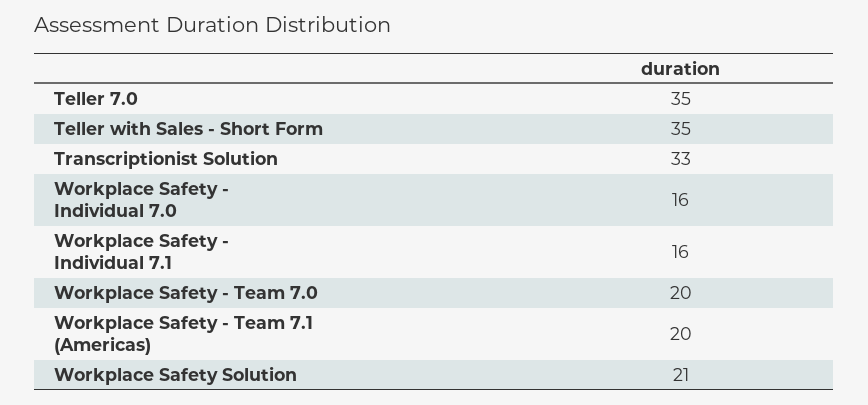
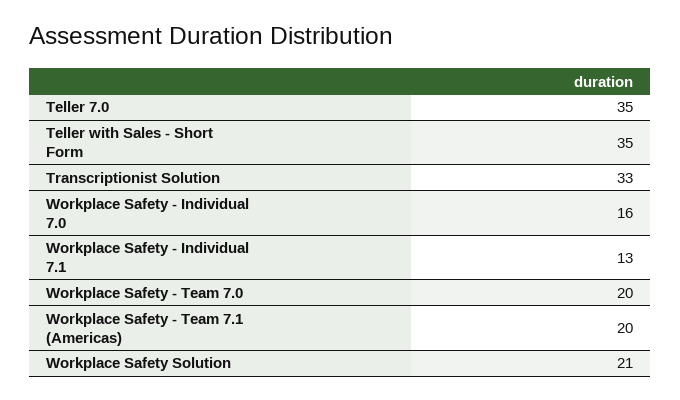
Workplace Safety - Individual 7.1: 16 -> 13

